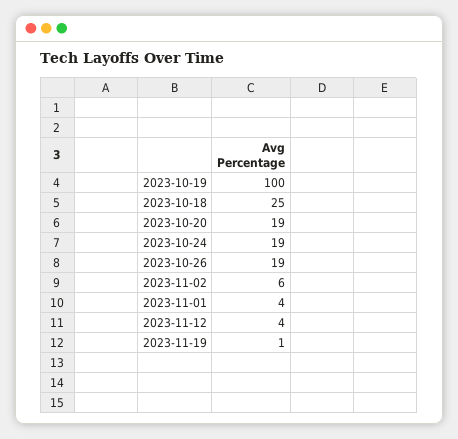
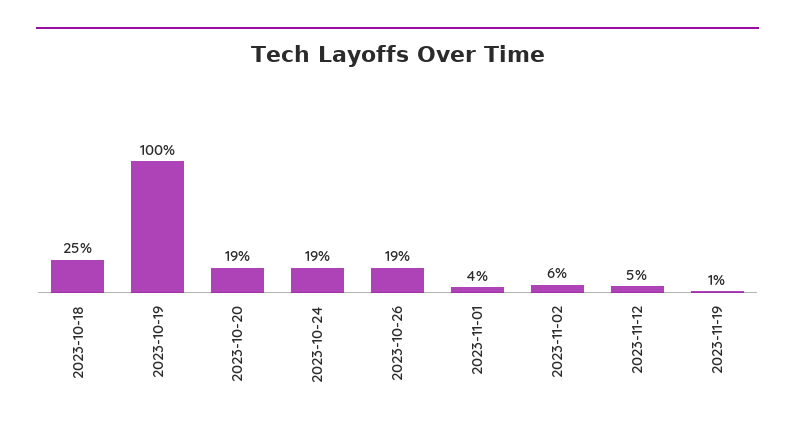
2023-11-12: 4 -> 5

